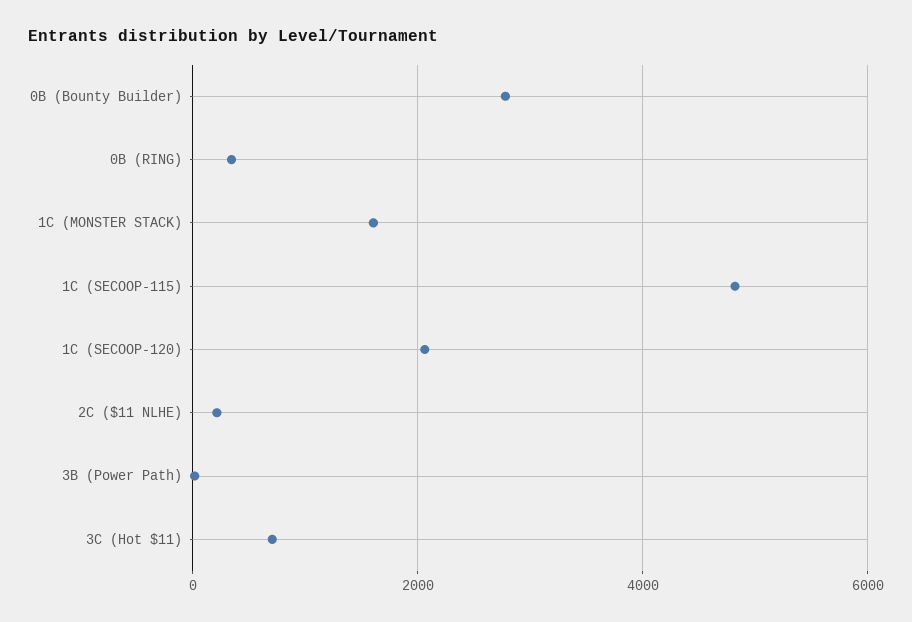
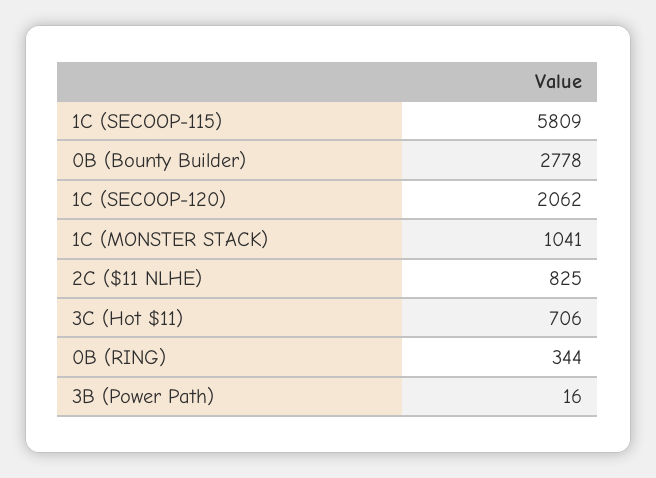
1C (MONSTER STACK): 1600 -> 1041
1C (SECOOP-115): 4800 -> 5809
2C ($11 NLHE): 200 -> 825

